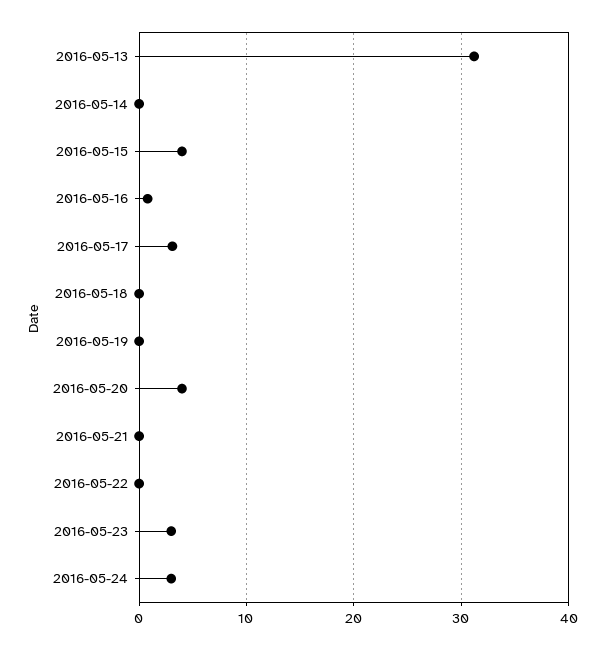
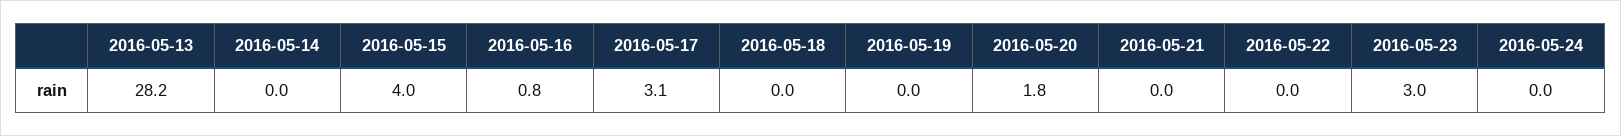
2016-05-13: 31 -> 28.2
2016-05-20: 4 -> 1.8
2016-05-24: 3 -> 0

